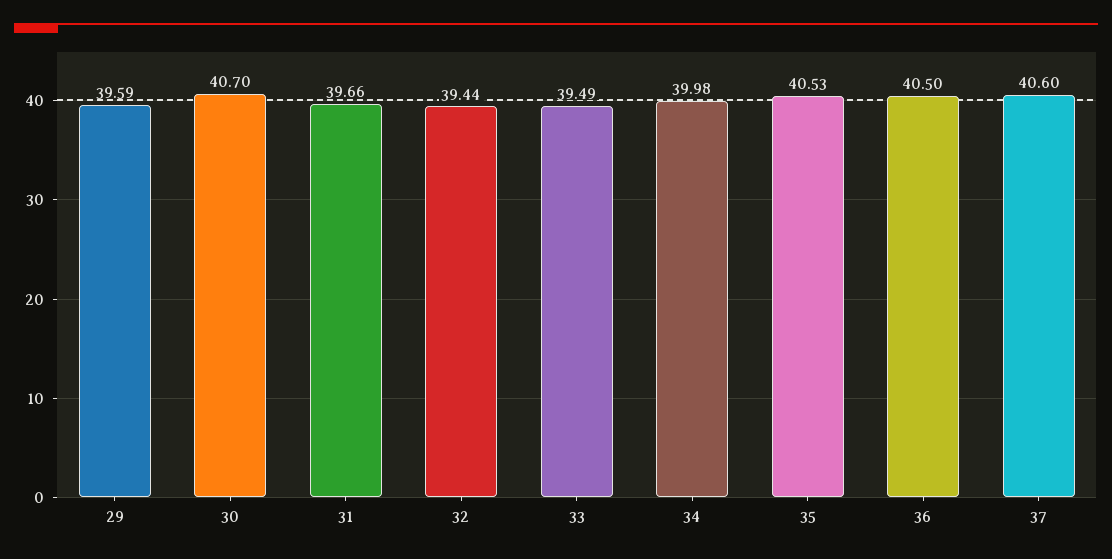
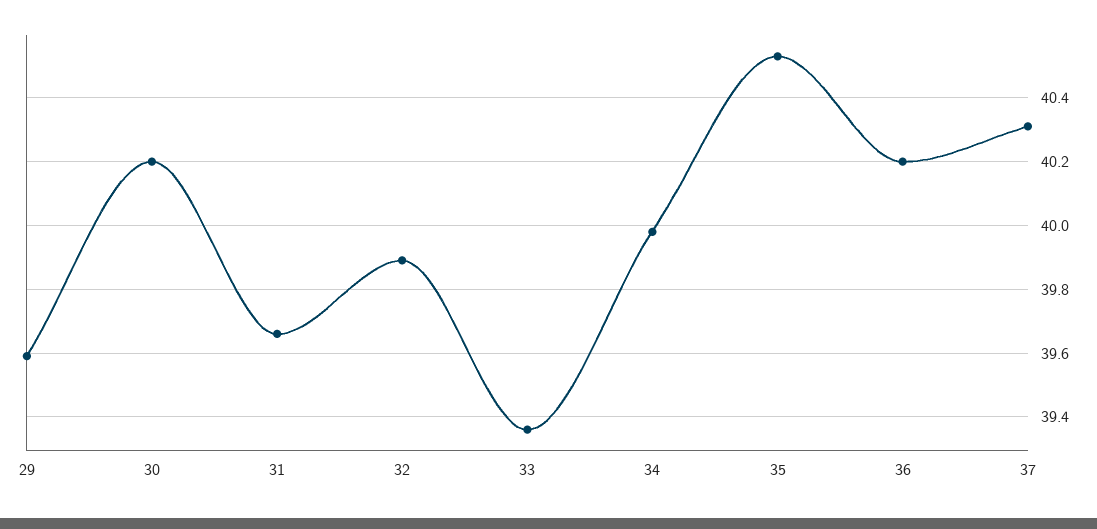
30: 40.7 -> 40.2
32: 39.44 -> 39.9
33: 39.49 -> 39.35
36: 40.5 -> 40.2
37: 40.6 -> 40.3

